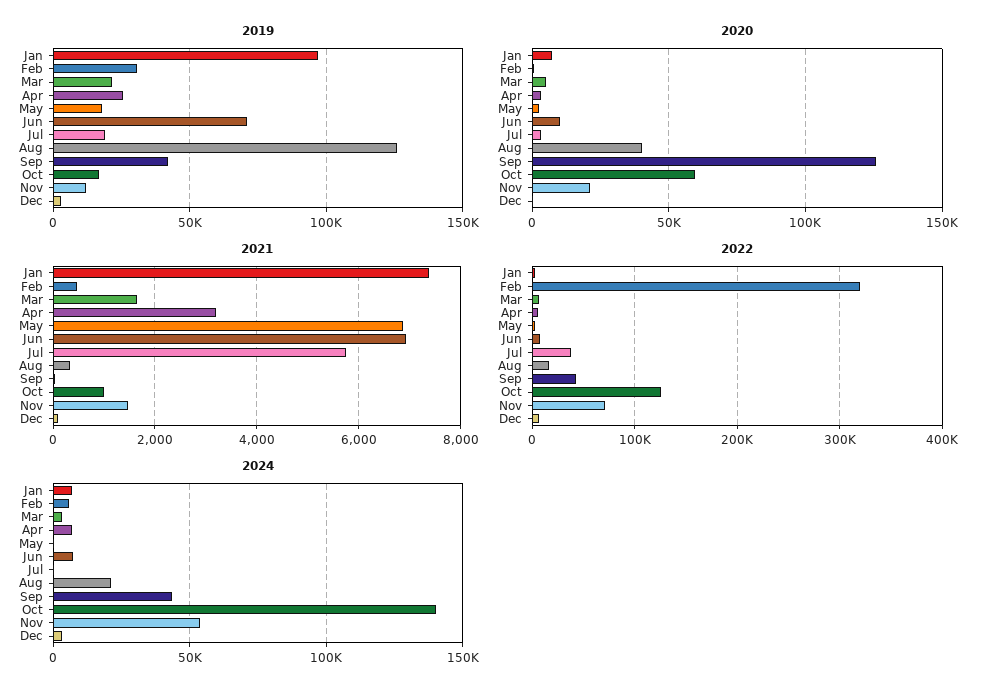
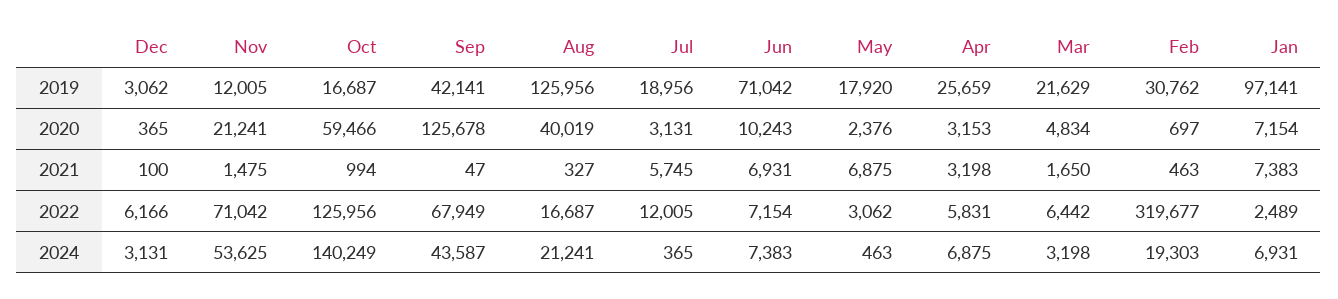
2022, Jul: 40000 -> 12005
2022, Sep: 40000 -> 67949
2024, Feb: 5000 -> 19303

